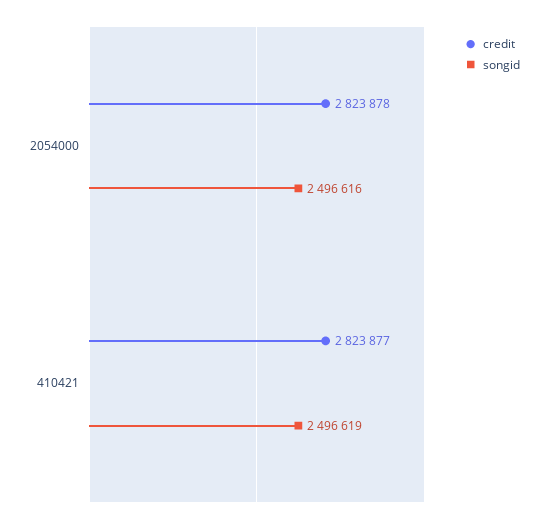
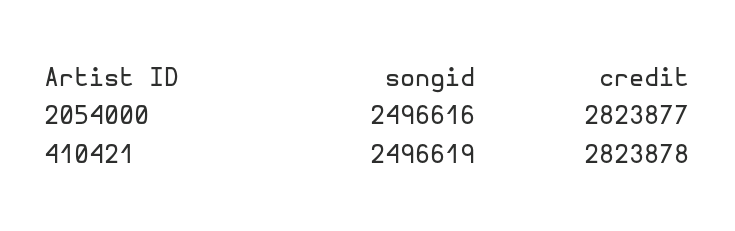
credit, 2054000: 2823878 -> 2823877
credit, 410421: 2823877 -> 2823878

